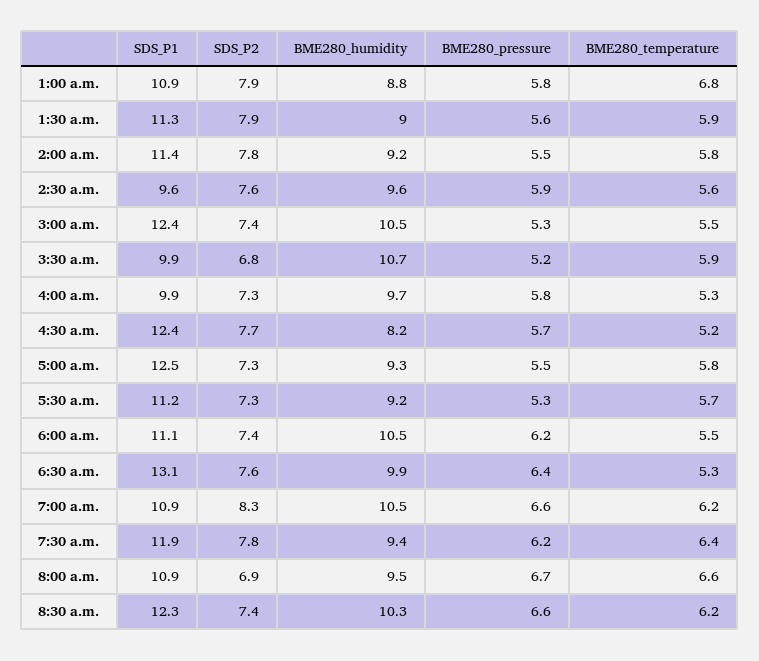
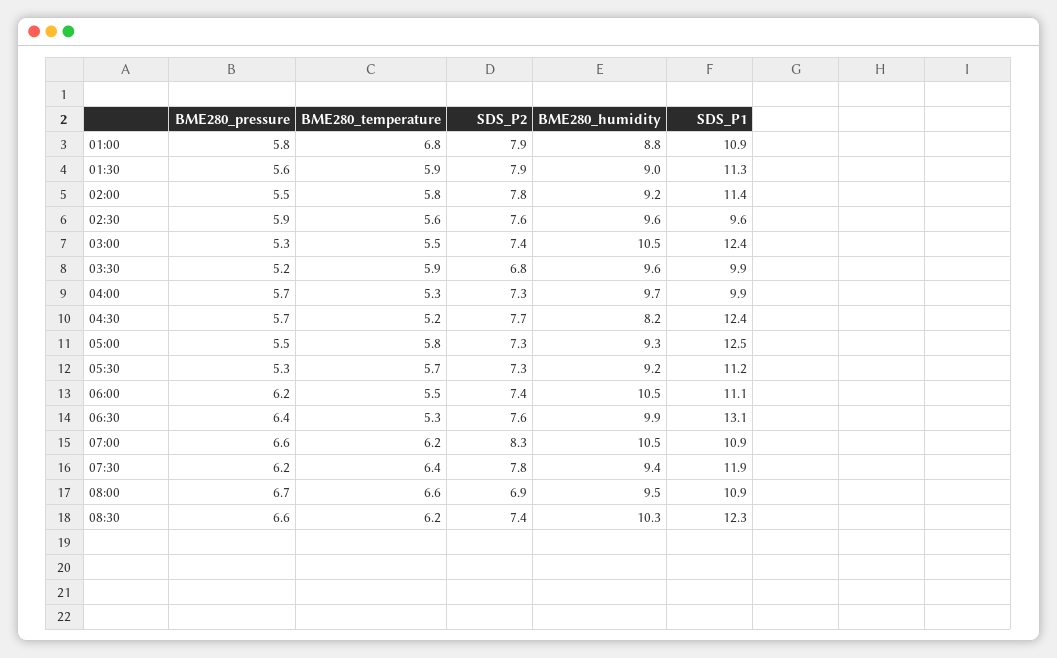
BME280_humidity, 3:30 a.m.: 10.7 -> 9.6
BME280_pressure, 4:00 a.m.: 5.8 -> 5.7

